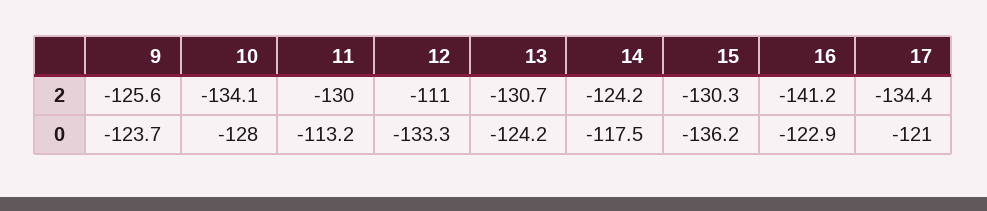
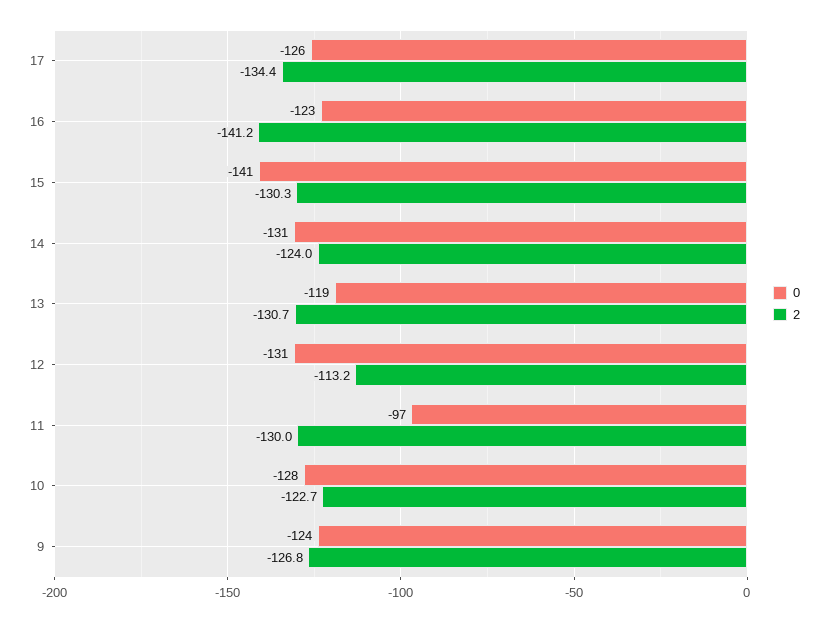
2, 9: -125.6 -> -126.8
2, 10: -134.1 -> -122.7
2, 12: -111 -> -113.2
2, 14: -124.2 -> -124
0, 11: -113.2 -> -97
0, 12: -133.3 -> -131
0, 13: -124.2 -> -119
0, 14: -117.5 -> -131
0, 15: -136.2 -> -141
0, 17: -121 -> -126

